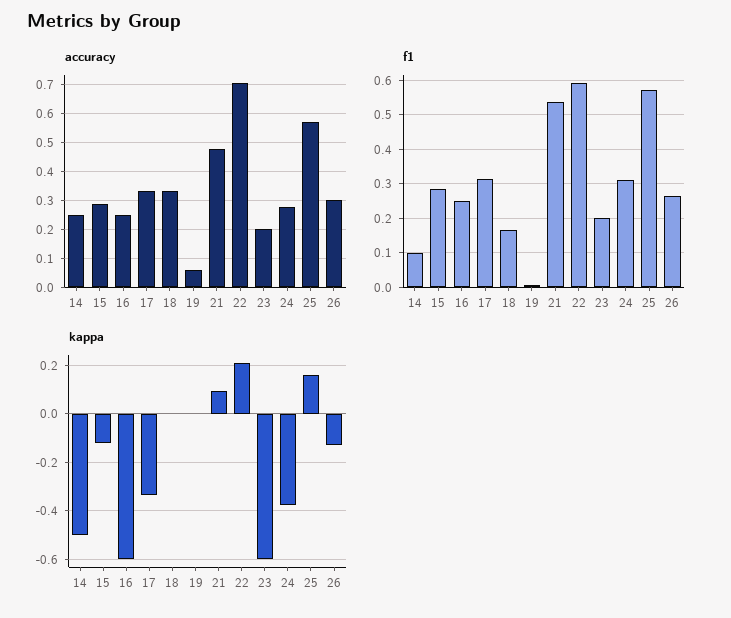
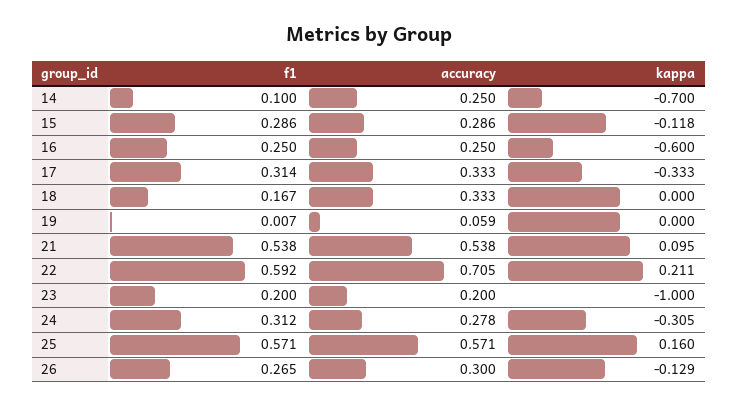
accuracy, 21: 0.475 -> 0.538
kappa, 14: -0.5 -> -0.7
kappa, 23: -0.6 -> -1
kappa, 24: -0.375 -> -0.305

